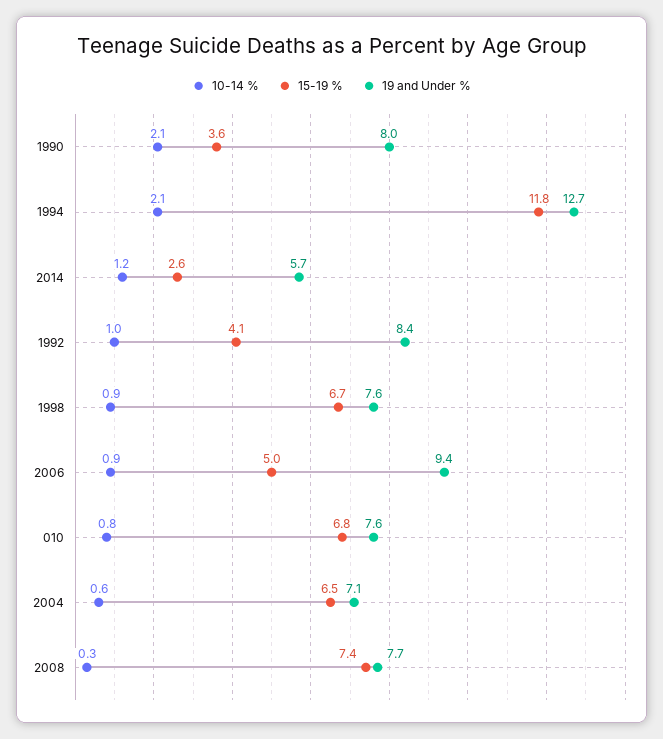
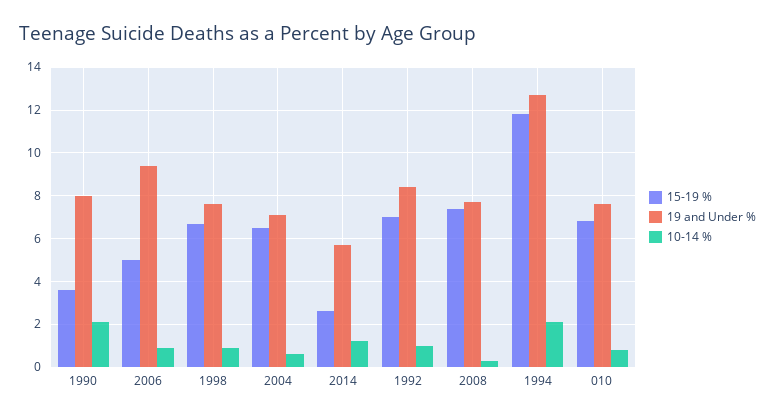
15-19 %, 1992: 4.1 -> 7

